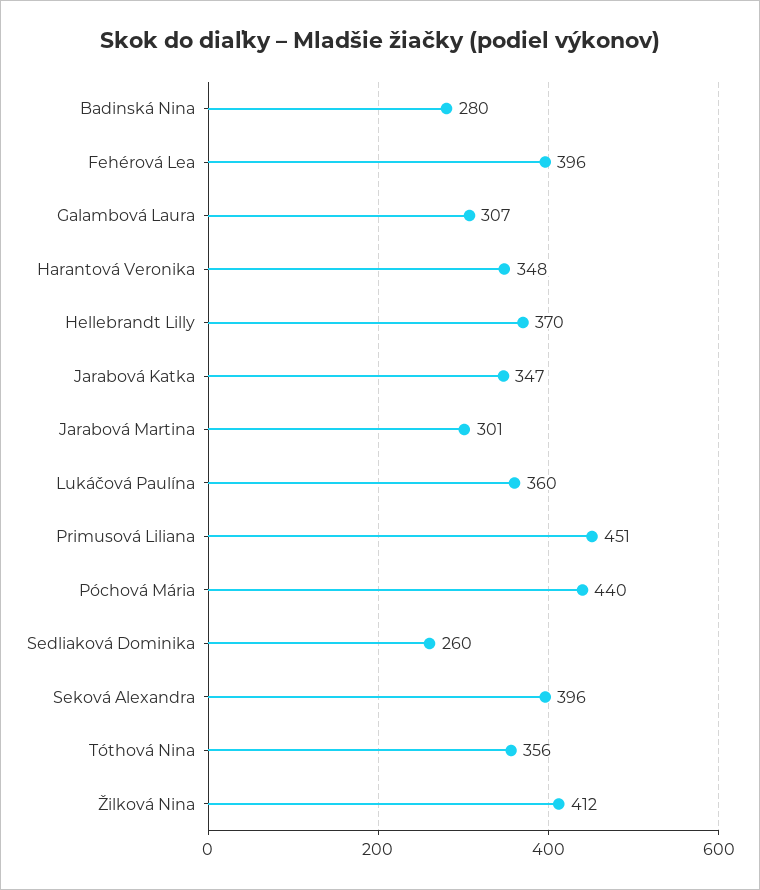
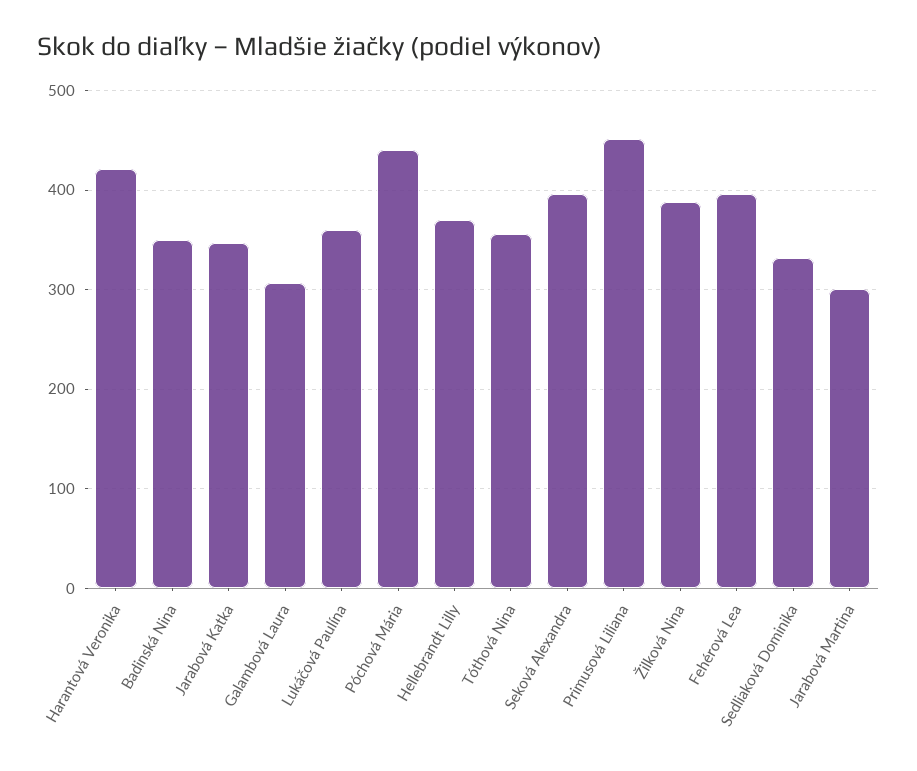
Badinská Nina: 280 -> 350
Harantová Veronika: 348 -> 420
Sedliaková Dominika: 260 -> 330
Žilková Nina: 412 -> 390

